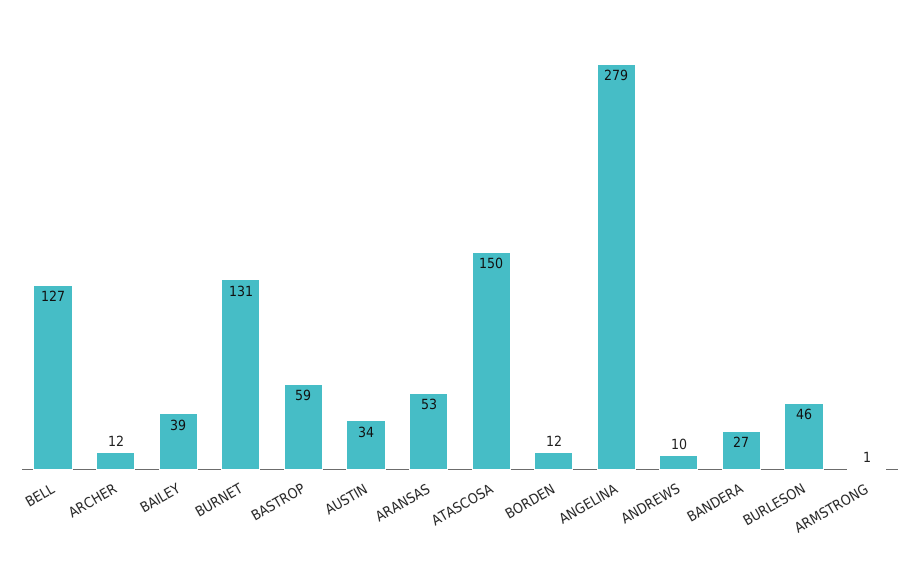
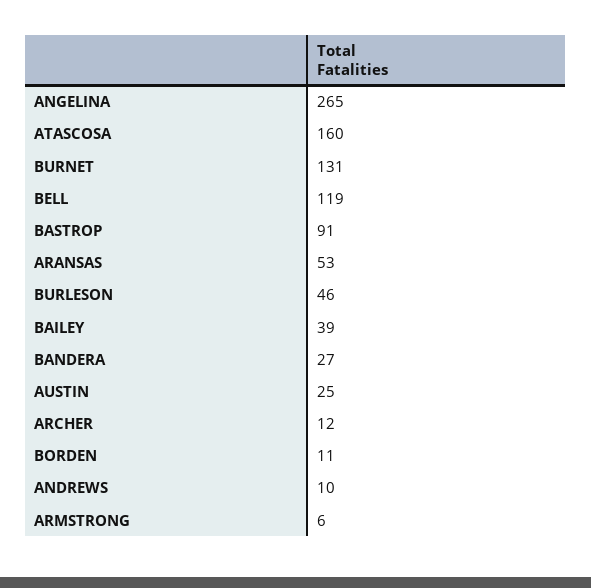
BELL: 127 -> 119
BASTROP: 59 -> 91
AUSTIN: 34 -> 25
ATASCOSA: 150 -> 160
BORDEN: 12 -> 11
ANGELINA: 279 -> 265
ARMSTRONG: 1 -> 6

